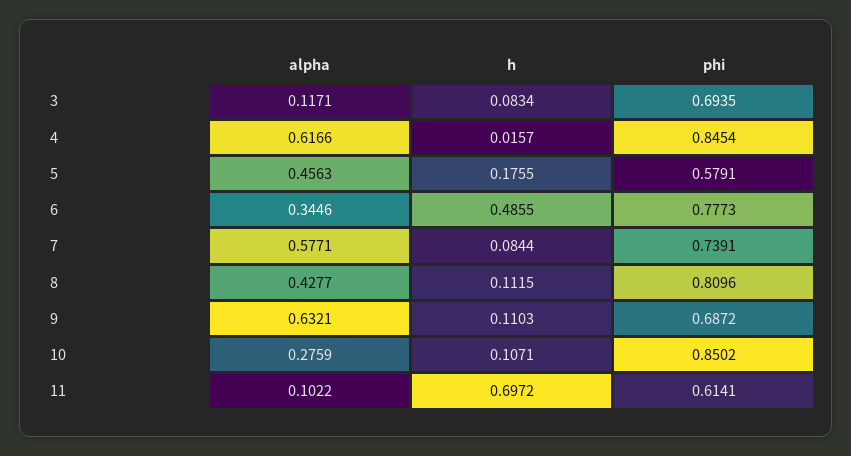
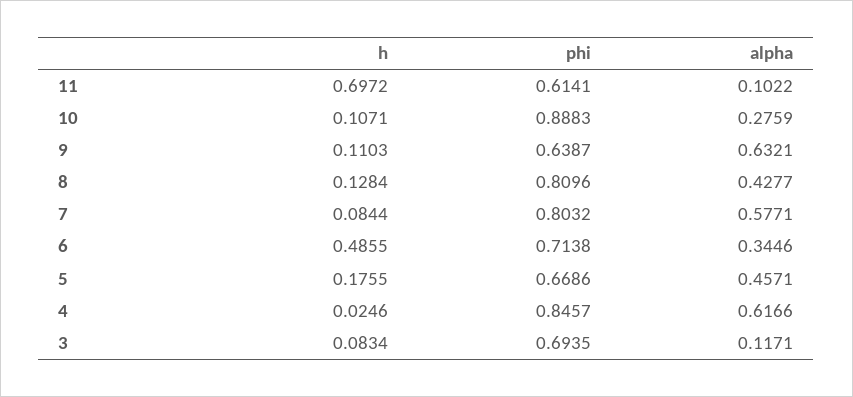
h, 4: 0.0157 -> 0.0246
phi, 4: 0.8454 -> 0.8457
alpha, 5: 0.4563 -> 0.4571
phi, 5: 0.5791 -> 0.6686
phi, 6: 0.7773 -> 0.7138
phi, 7: 0.7391 -> 0.8032
h, 8: 0.1115 -> 0.1284
phi, 9: 0.6872 -> 0.6387
phi, 10: 0.8502 -> 0.8883

